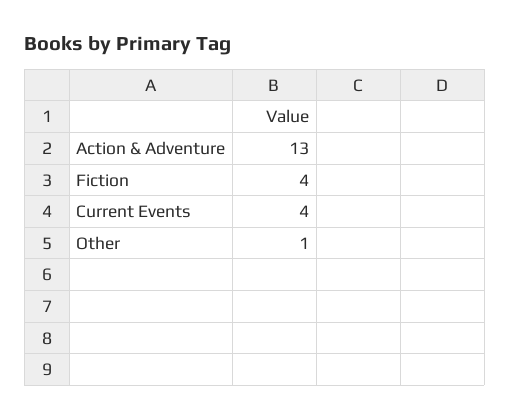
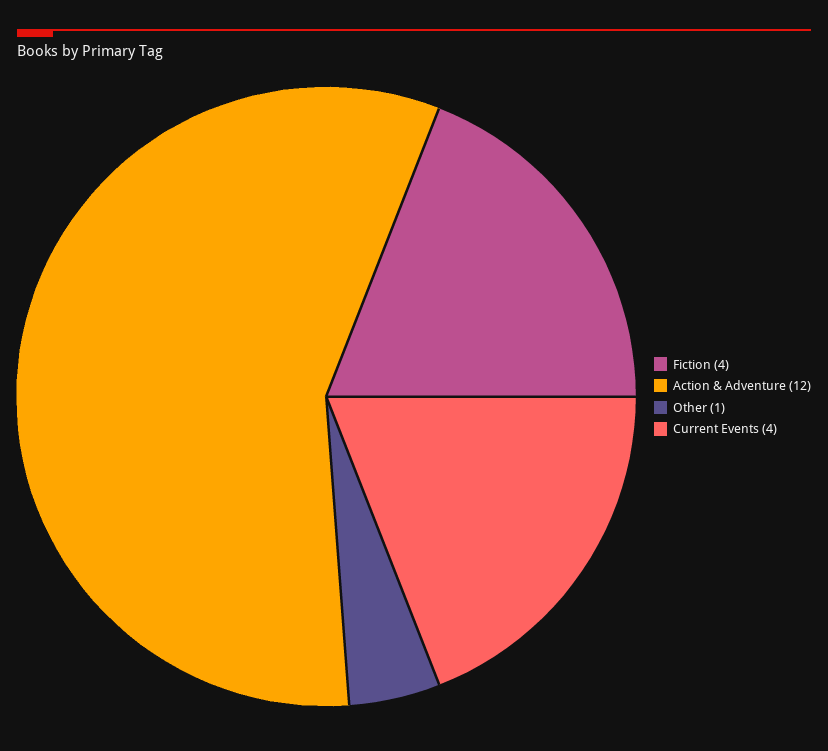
Action & Adventure: 13 -> 12

